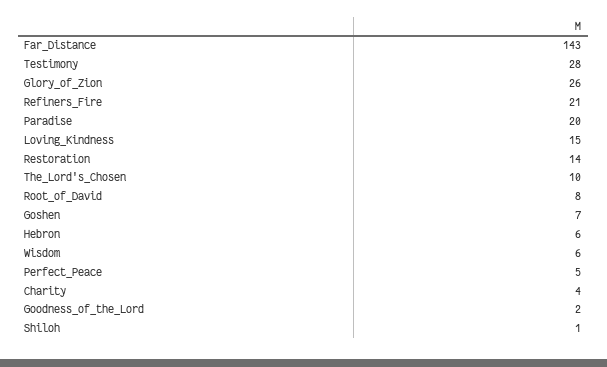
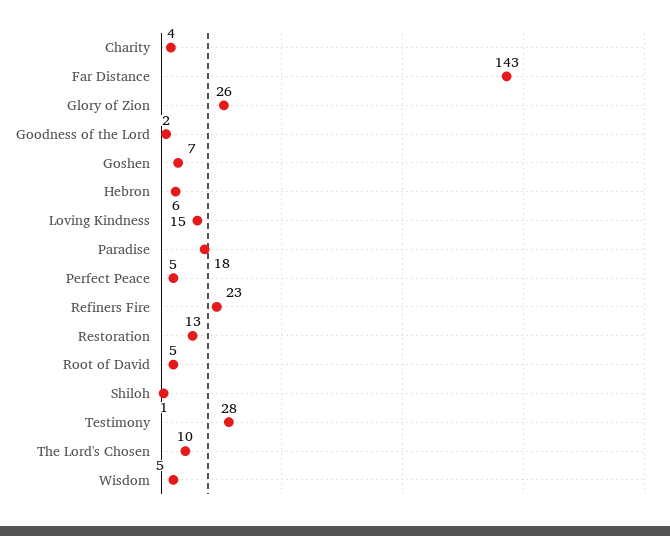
Refiners_Fire: 21 -> 23
Paradise: 20 -> 18
Restoration: 14 -> 13
Root_of_David: 8 -> 5
Wisdom: 6 -> 5

